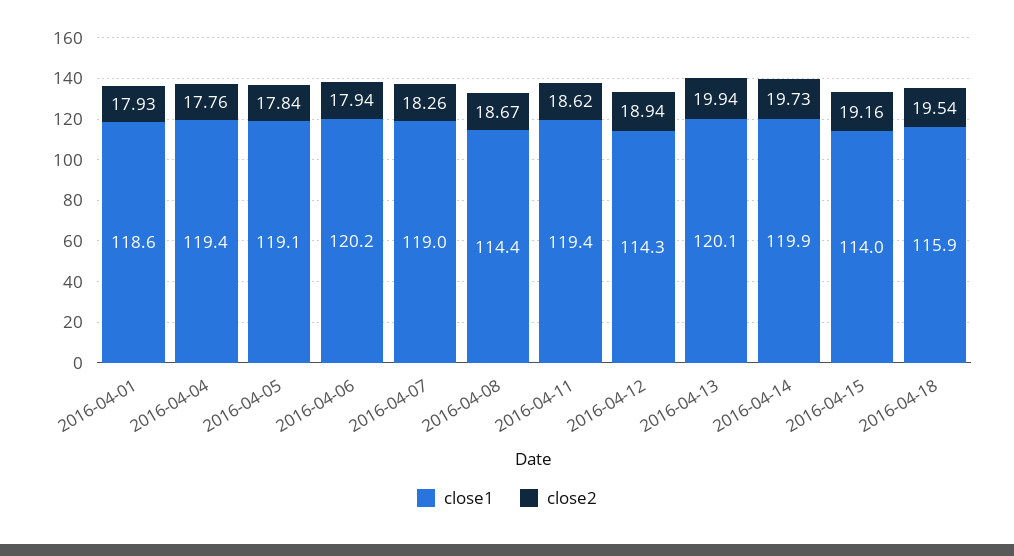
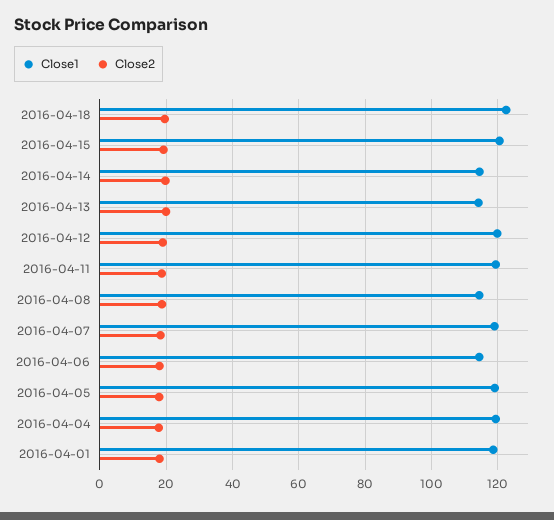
close1, 2016-04-06: 120.2 -> 114
close1, 2016-04-12: 114.3 -> 120
close1, 2016-04-13: 120.1 -> 114
close1, 2016-04-14: 119.9 -> 114
close1, 2016-04-15: 114 -> 120
close1, 2016-04-18: 115.9 -> 122

